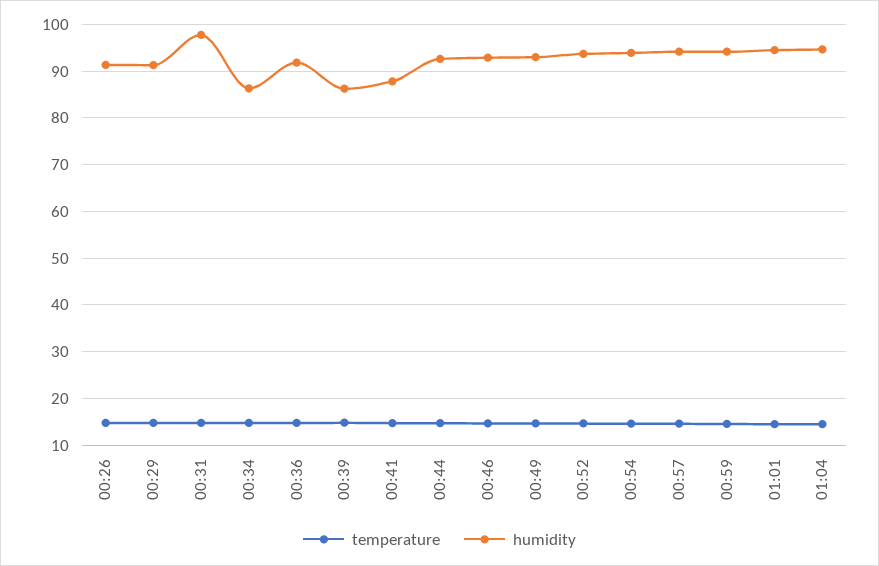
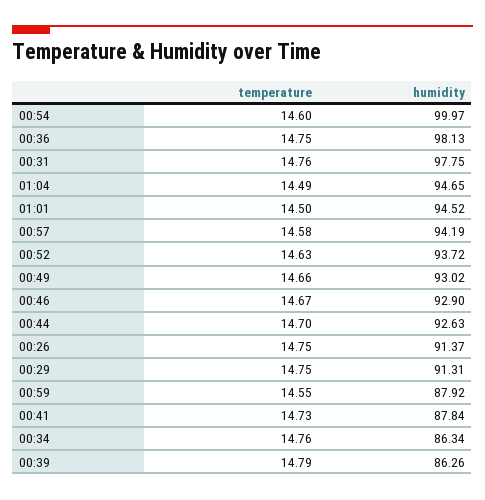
humidity, 00:36: 92 -> 98.13
humidity, 00:54: 94 -> 99.97
humidity, 00:59: 94 -> 87.92

